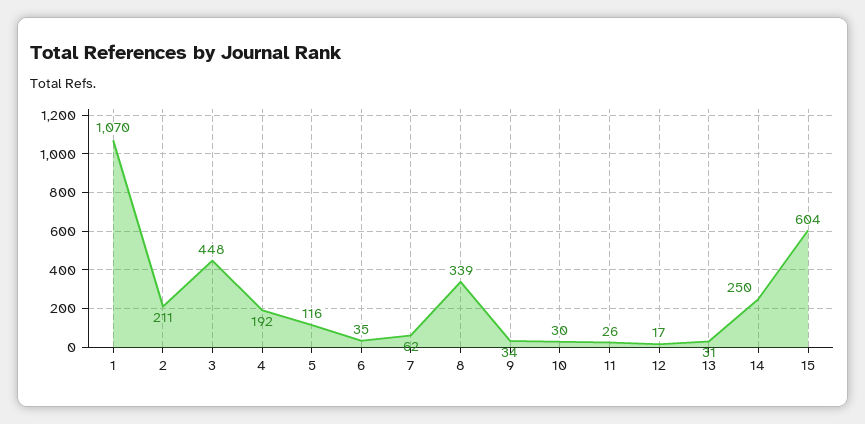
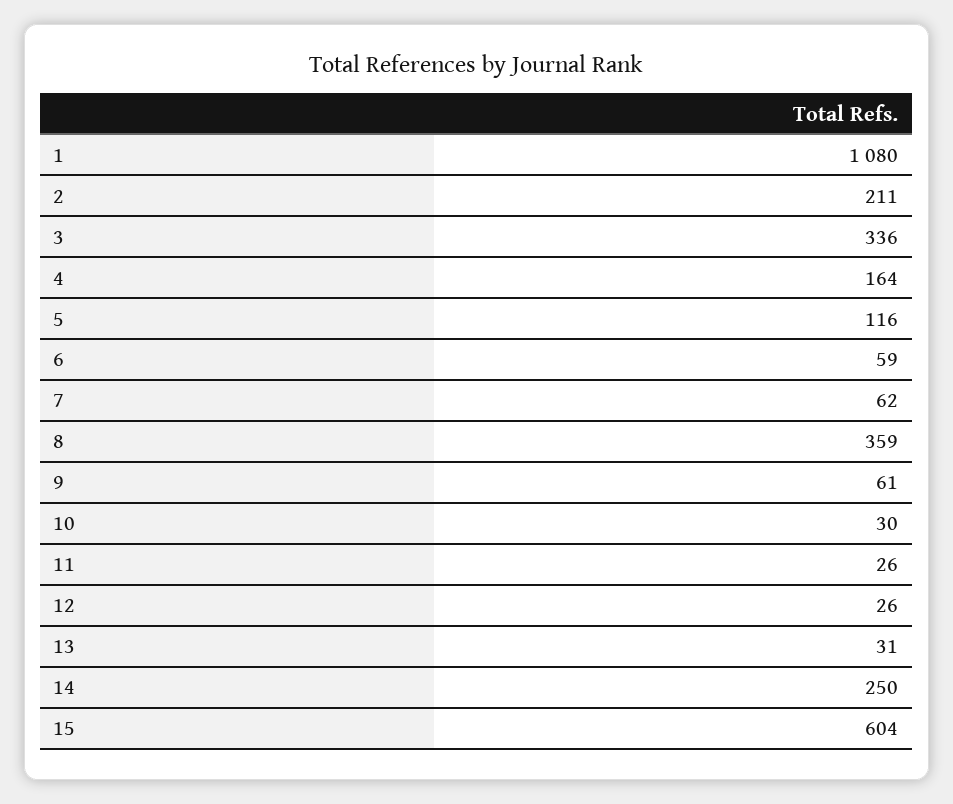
1: 1070 -> 1080
3: 448 -> 336
4: 192 -> 164
6: 35 -> 59
8: 339 -> 359
9: 34 -> 61
12: 17 -> 26

